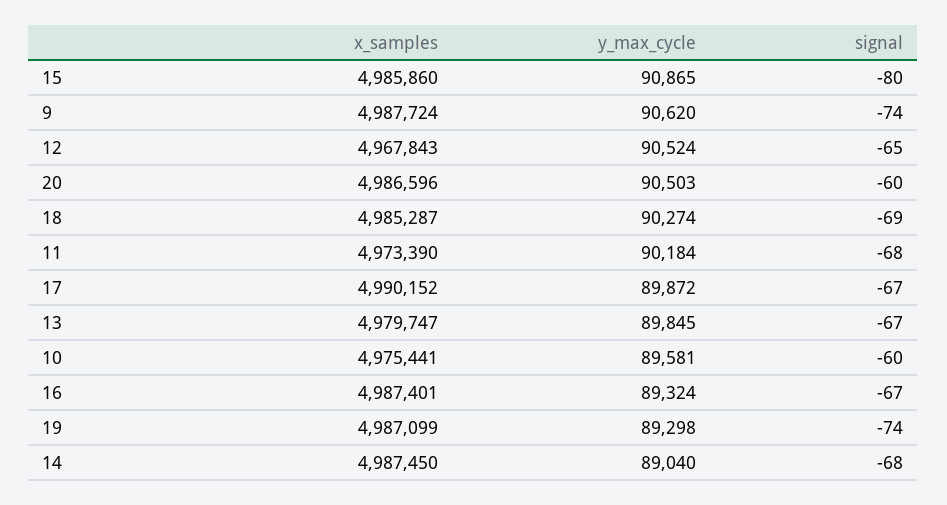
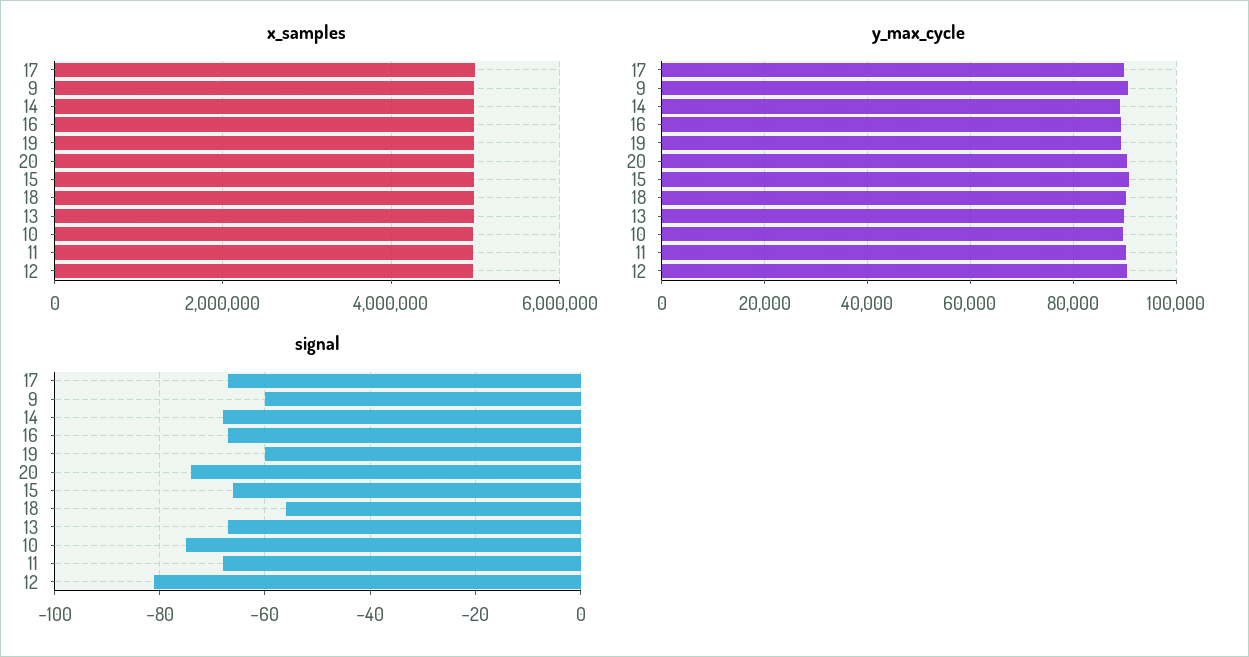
signal, 15: -80 -> -65
signal, 9: -74 -> -60
signal, 12: -65 -> -80
signal, 20: -60 -> -75
signal, 18: -69 -> -55
signal, 10: -60 -> -75
signal, 19: -74 -> -60

